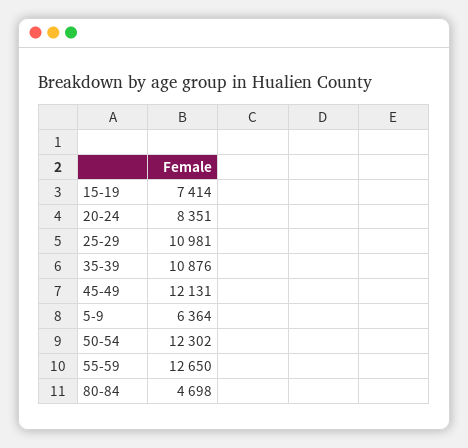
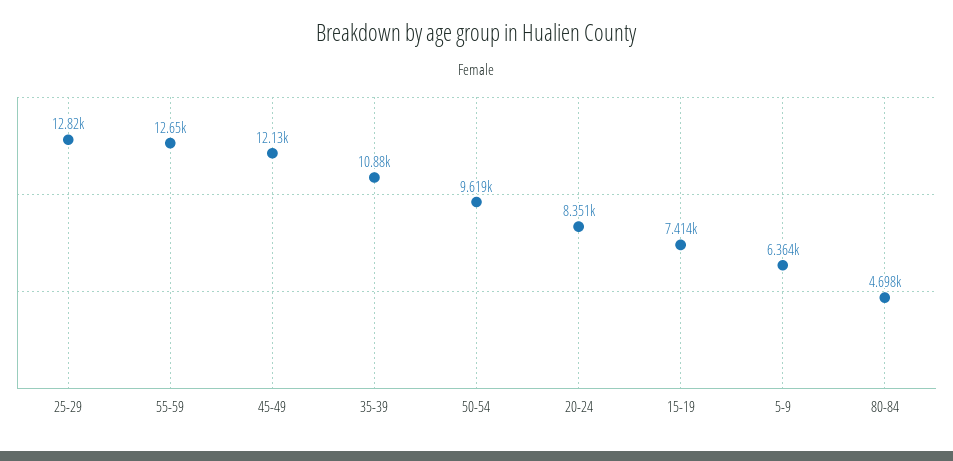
25-29: 10981 -> 12820
50-54: 12302 -> 9619

